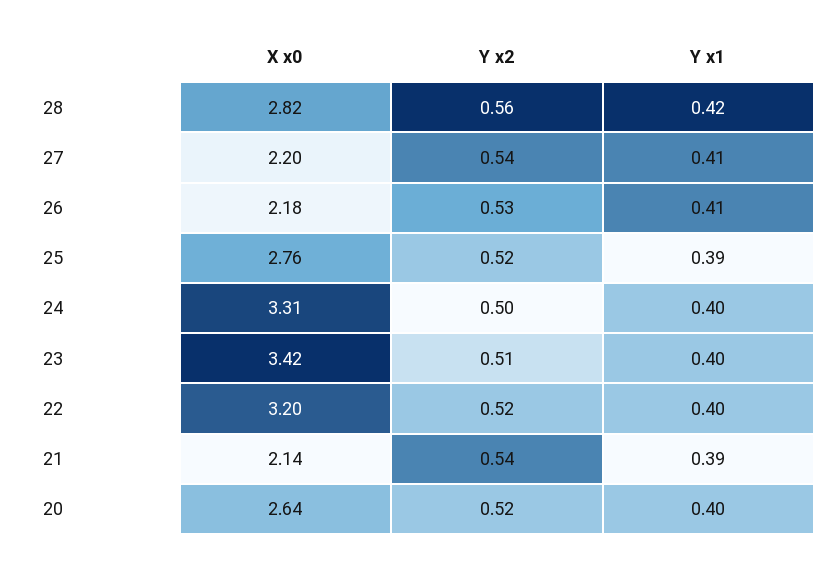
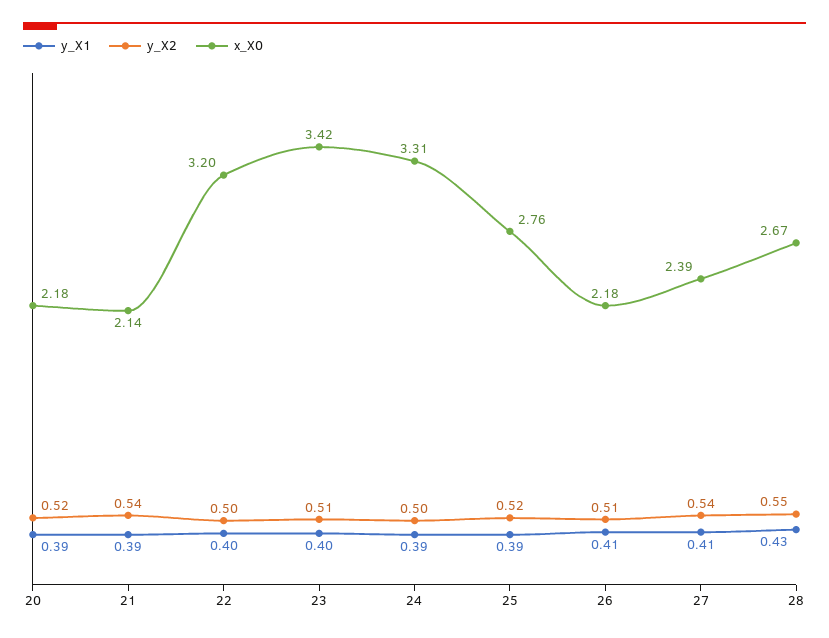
X x0, 28: 2.82 -> 2.67
Y x2, 28: 0.56 -> 0.55
Y x1, 28: 0.42 -> 0.43
X x0, 27: 2.2 -> 2.39
Y x2, 26: 0.53 -> 0.51
Y x1, 24: 0.4 -> 0.39
Y x2, 22: 0.52 -> 0.5
X x0, 20: 2.64 -> 2.18
Y x1, 20: 0.4 -> 0.39

